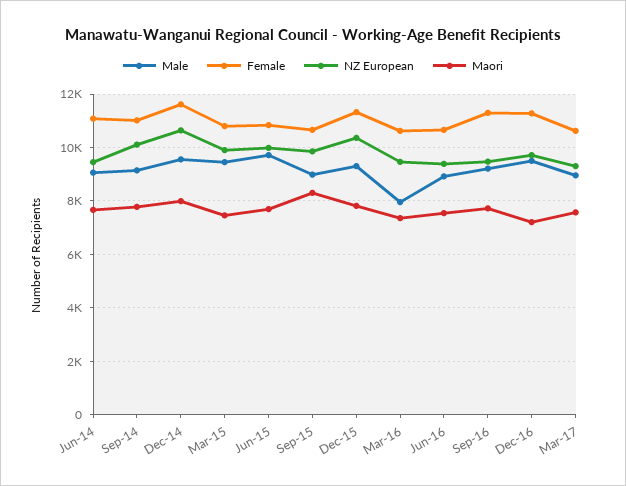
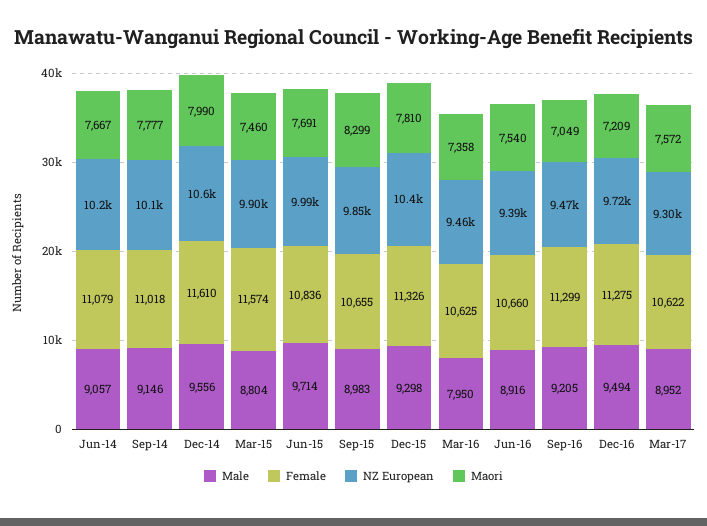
NZ European, Jun-14: 9500 -> 10200
Male, Mar-15: 9500 -> 8804
Female, Mar-15: 10750 -> 11574
Maori, Sep-16: 7750 -> 7049

